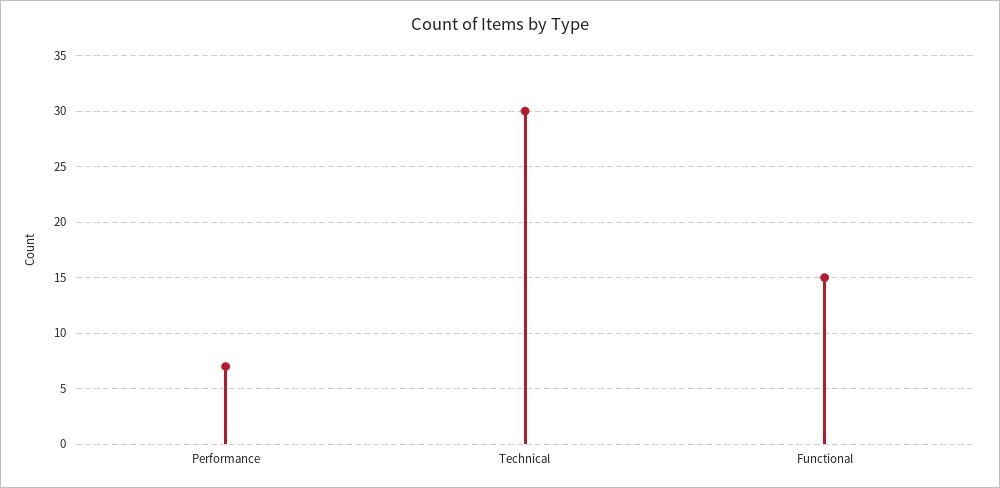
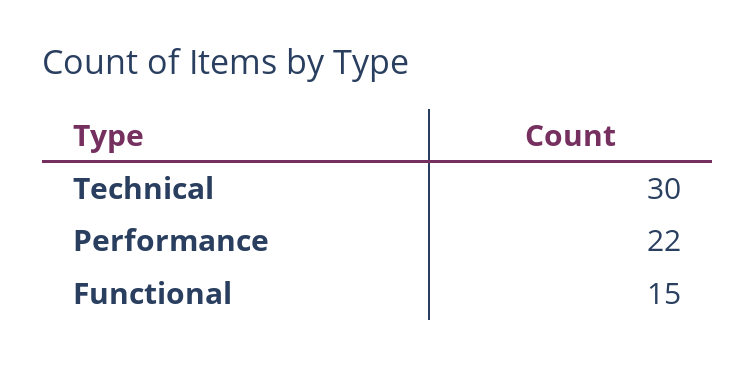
Performance: 7 -> 22

